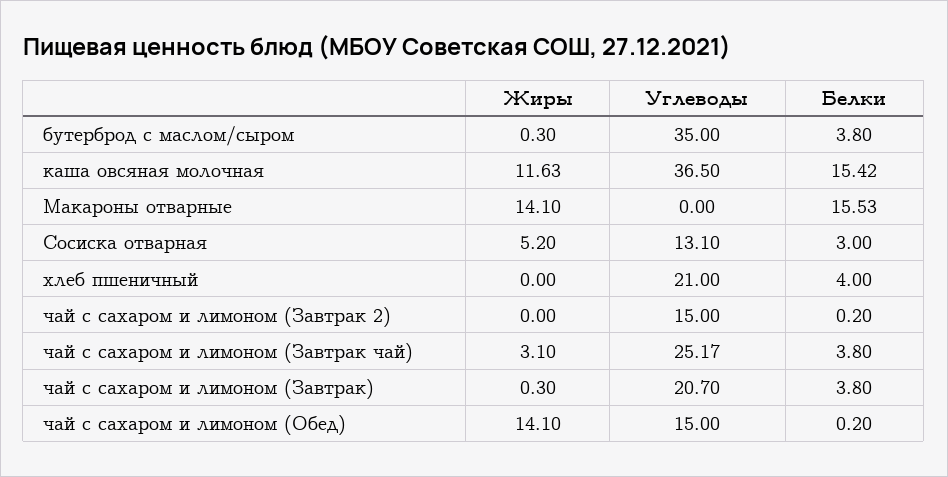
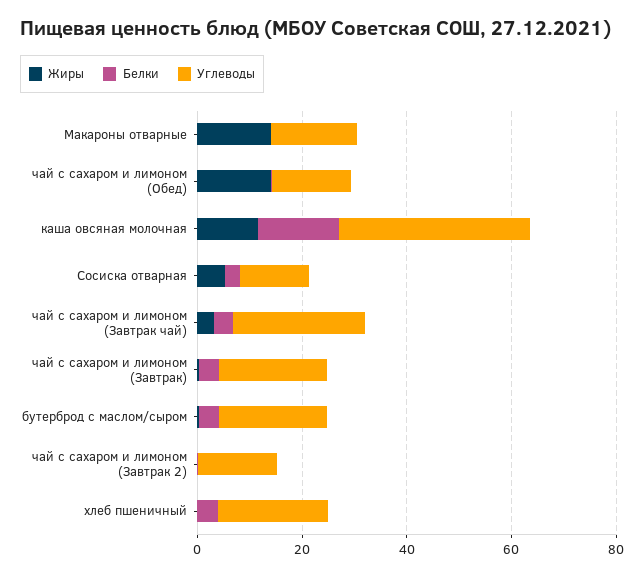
Углеводы, бутерброд с маслом/сыром: 35 -> 20
Углеводы, Макароны отварные: 0 -> 15
Белки, Макароны отварные: 15.53 -> 0

